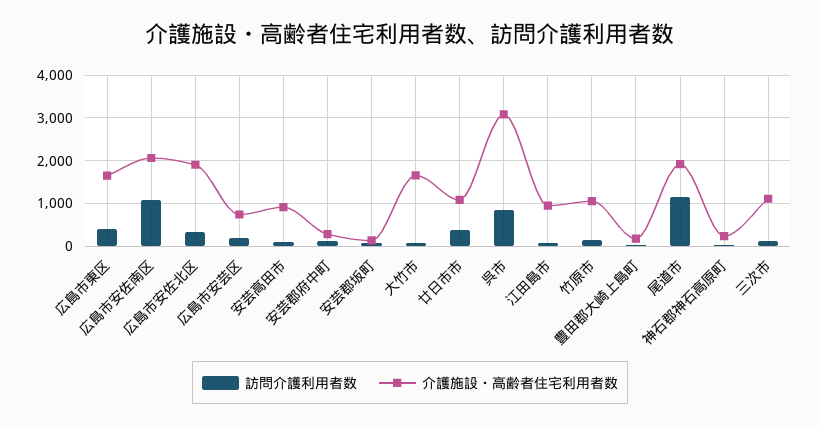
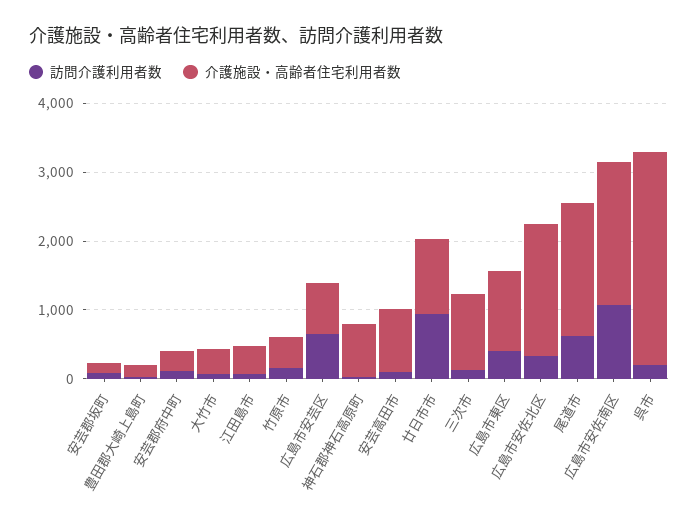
介護施設・高齢者住宅利用者数, 広島市東区: 1600 -> 1200
訪問介護利用者数, 広島市安芸区: 200 -> 600
介護施設・高齢者住宅利用者数, 大竹市: 1600 -> 400
訪問介護利用者数, 廿日市市: 400 -> 1000
訪問介護利用者数, 呉市: 800 -> 200
介護施設・高齢者住宅利用者数, 江田島市: 1000 -> 400
介護施設・高齢者住宅利用者数, 竹原市: 1000 -> 400
訪問介護利用者数, 尾道市: 1200 -> 600
介護施設・高齢者住宅利用者数, 神石郡神石高原町: 200 -> 800

